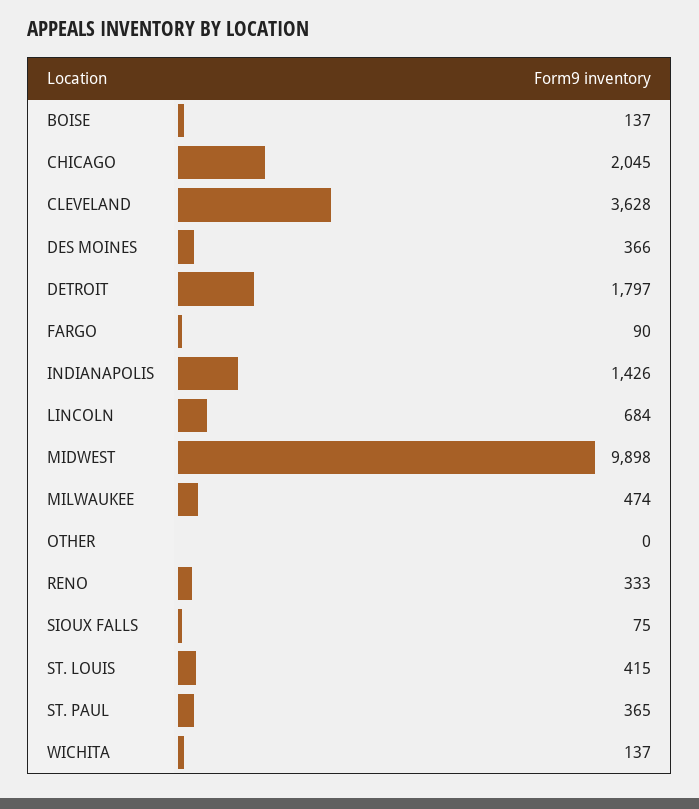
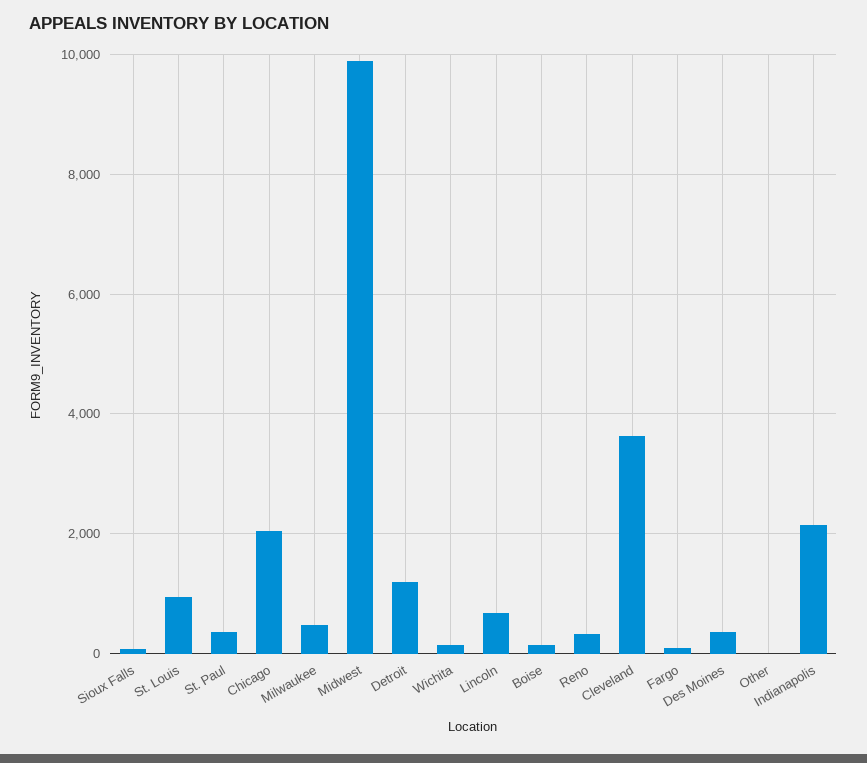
DETROIT: 1797 -> 1200
INDIANAPOLIS: 1426 -> 2200
ST. LOUIS: 415 -> 1000

